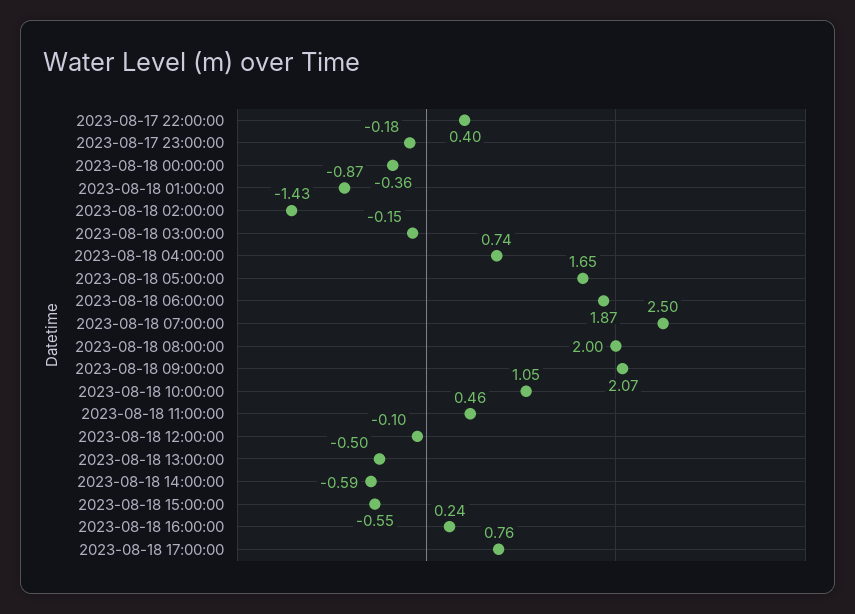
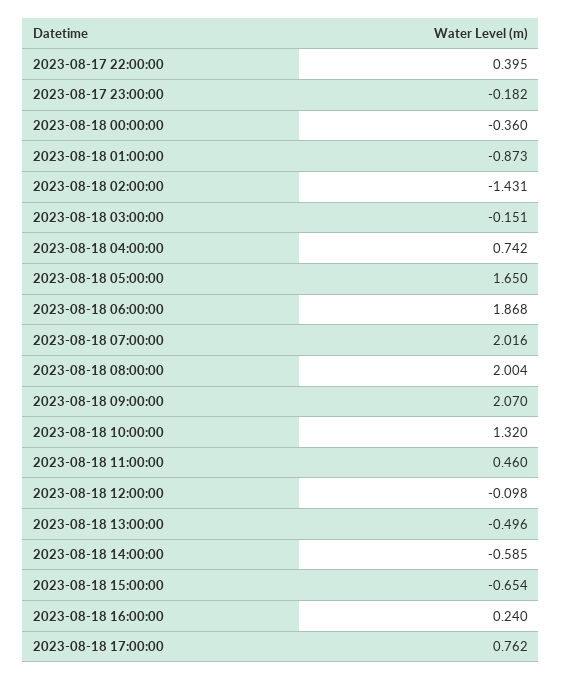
2023-08-18 07:00:00: 2.5 -> 2.016
2023-08-18 10:00:00: 1.05 -> 1.32
2023-08-18 15:00:00: -0.55 -> -0.654

